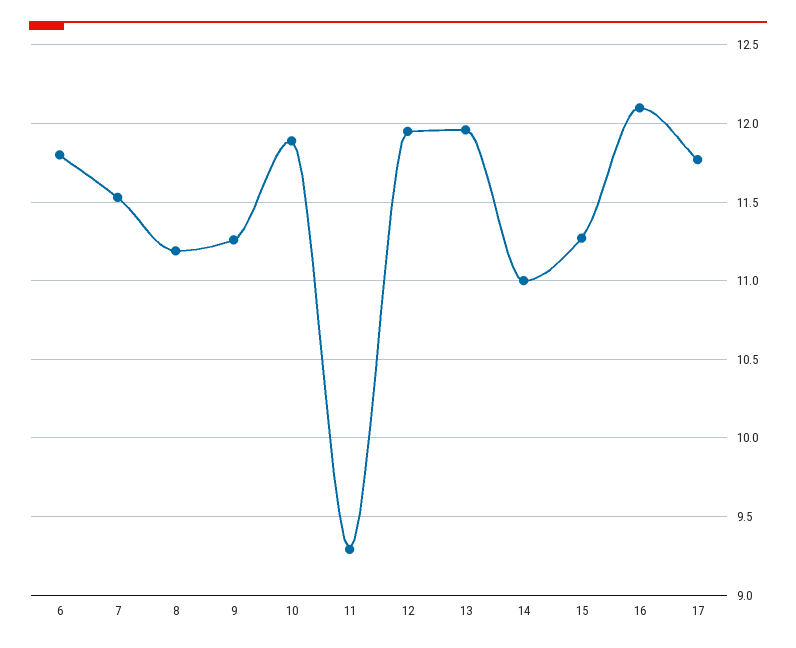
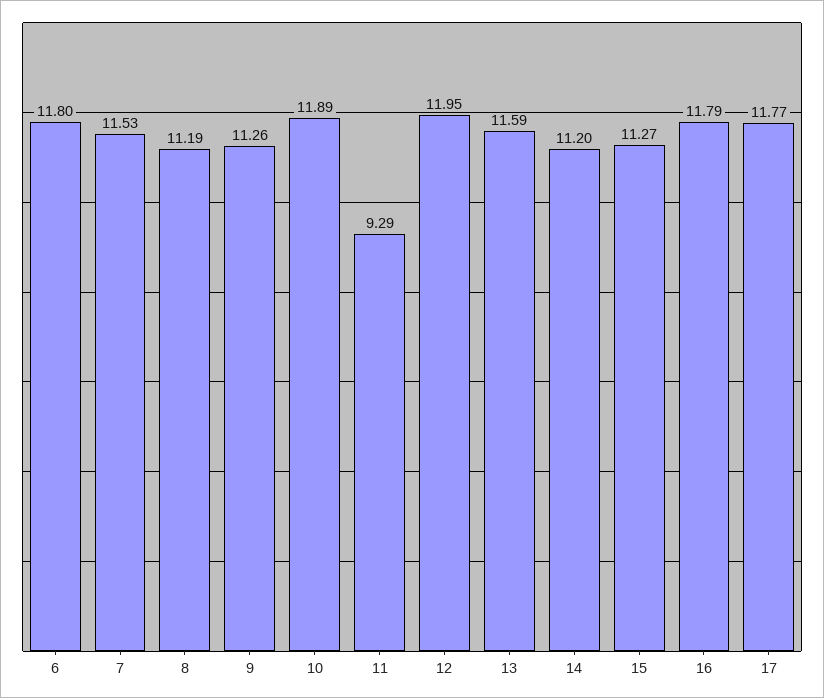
13: 11.95 -> 11.59
14: 11 -> 11.2
16: 12.1 -> 11.79

